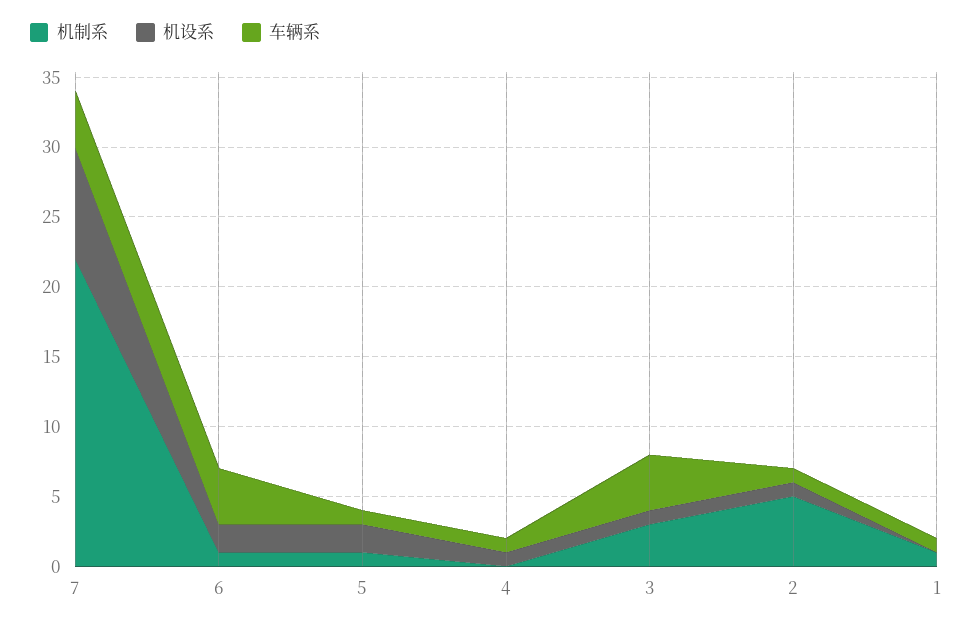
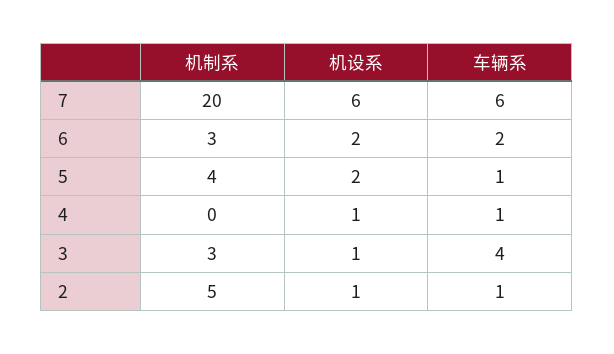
机制系, 7: 22 -> 20
机设系, 7: 8 -> 6
车辆系, 7: 4 -> 6
机制系, 6: 1 -> 3
车辆系, 6: 4 -> 2
机制系, 5: 1 -> 4
机制系, 1: 1 -> none
机设系, 1: 0 -> none
车辆系, 1: 1 -> none

